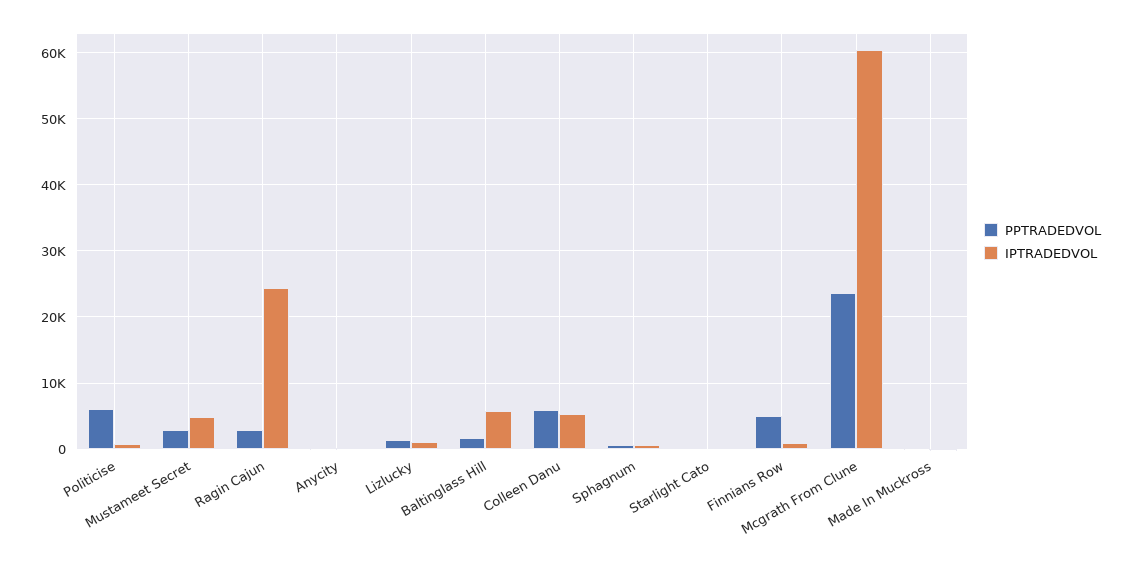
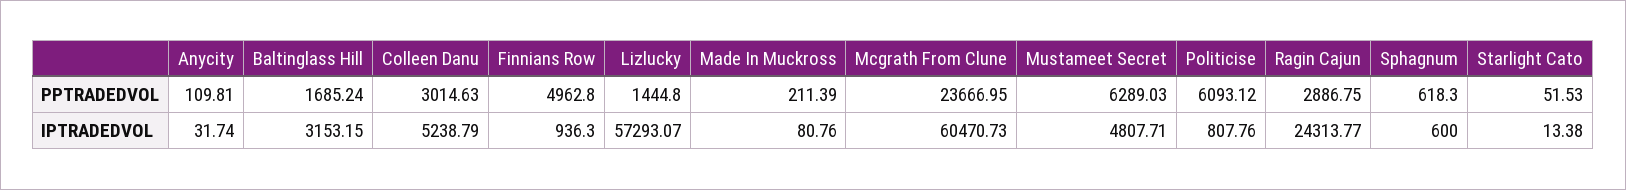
PPTRADEDVOL, Mustameet Secret: 3000 -> 6289.03
IPTRADEDVOL, Lizlucky: 1000 -> 57293.07
IPTRADEDVOL, Baltinglass Hill: 6000 -> 3153.15
PPTRADEDVOL, Colleen Danu: 6000 -> 3014.63

